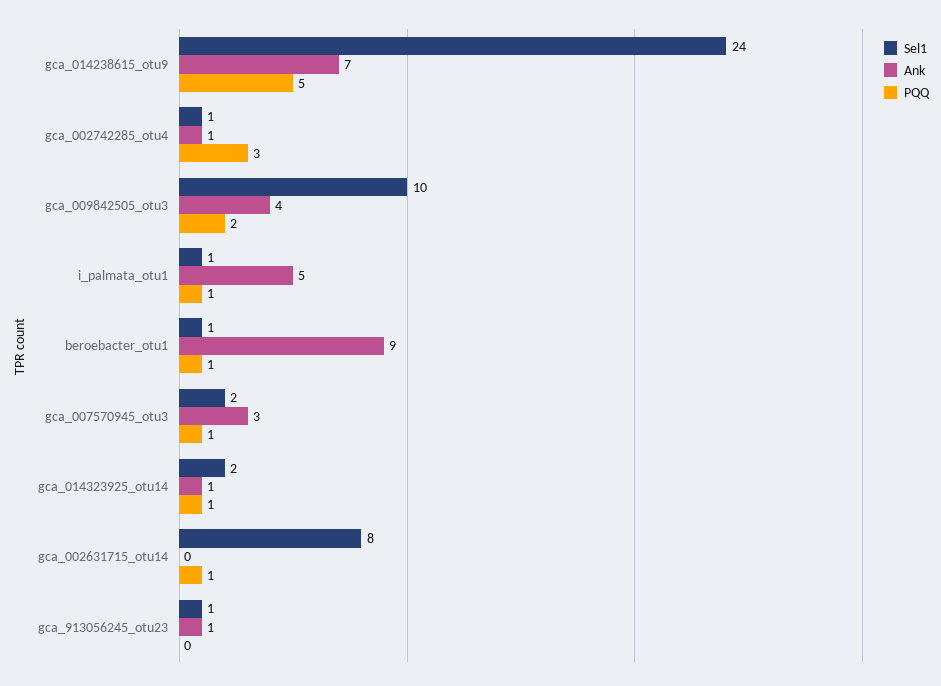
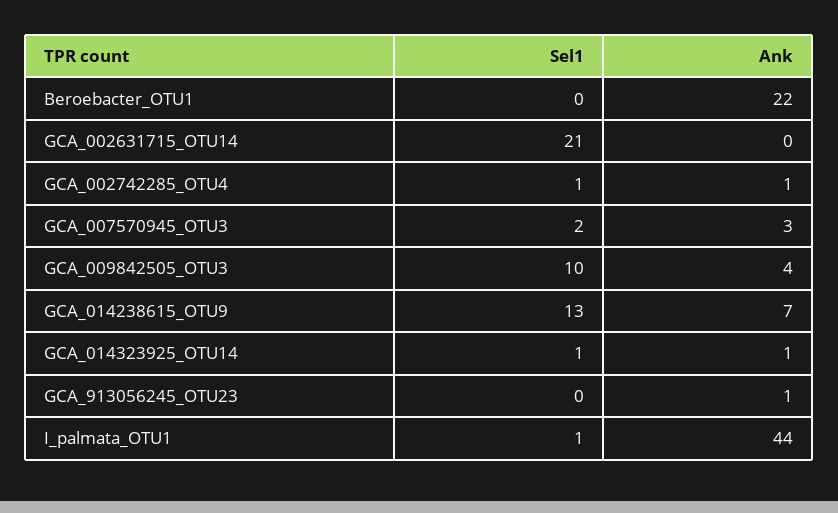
Sel1, gca_014238615_otu9: 24 -> 13
PQQ, gca_014238615_otu9: 5 -> none
PQQ, gca_002742285_otu4: 3 -> none
PQQ, gca_009842505_otu3: 2 -> none
Ank, i_palmata_otu1: 5 -> 44
PQQ, i_palmata_otu1: 1 -> none
Sel1, beroebacter_otu1: 1 -> 0
Ank, beroebacter_otu1: 9 -> 22
PQQ, beroebacter_otu1: 1 -> none
PQQ, gca_007570945_otu3: 1 -> none
Sel1, gca_014323925_otu14: 2 -> 1
PQQ, gca_014323925_otu14: 1 -> none
Sel1, gca_002631715_otu14: 8 -> 21
PQQ, gca_002631715_otu14: 1 -> none
Sel1, gca_913056245_otu23: 1 -> 0
PQQ, gca_913056245_otu23: 0 -> none

